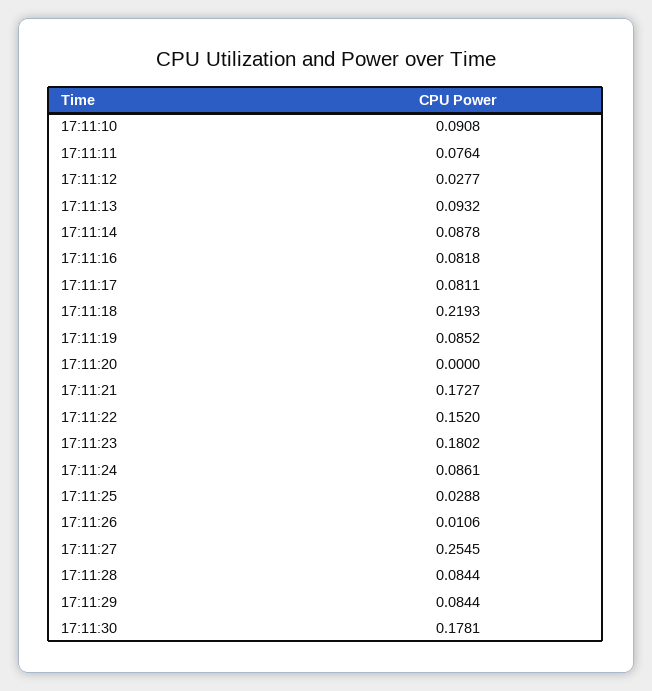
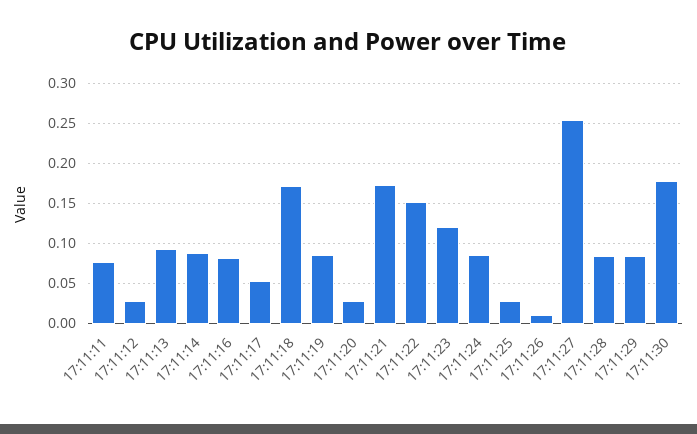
17:11:10: 0.0908 -> none
17:11:17: 0.0811 -> 0.05
17:11:18: 0.2193 -> 0.17
17:11:20: 0 -> 0.03
17:11:23: 0.1802 -> 0.12

